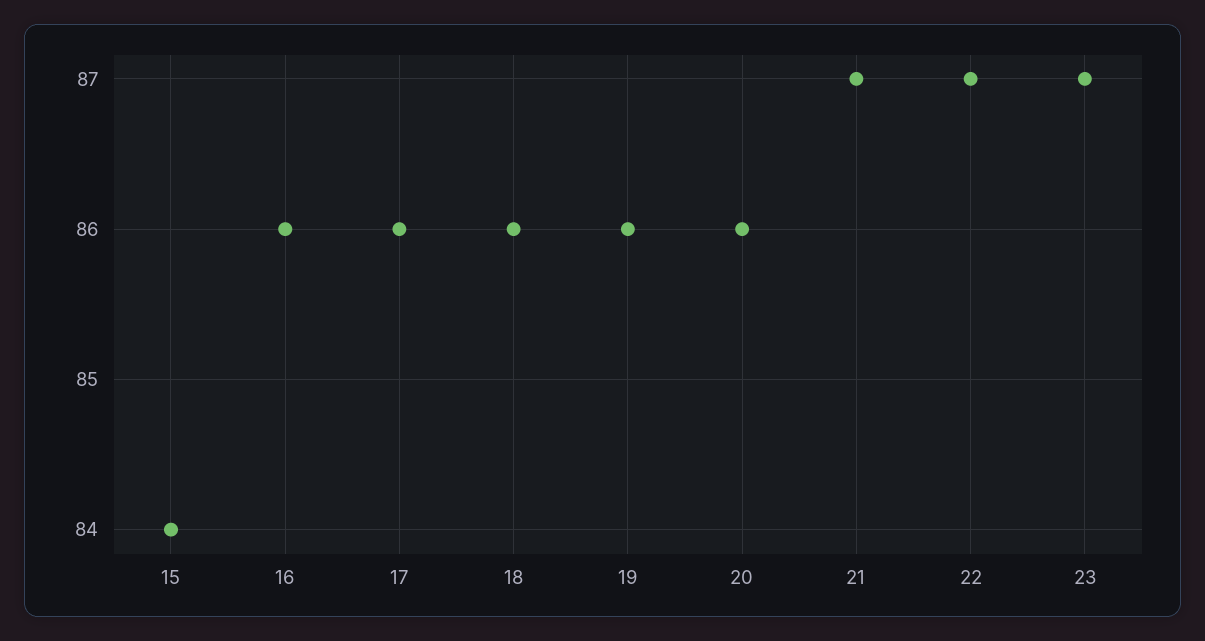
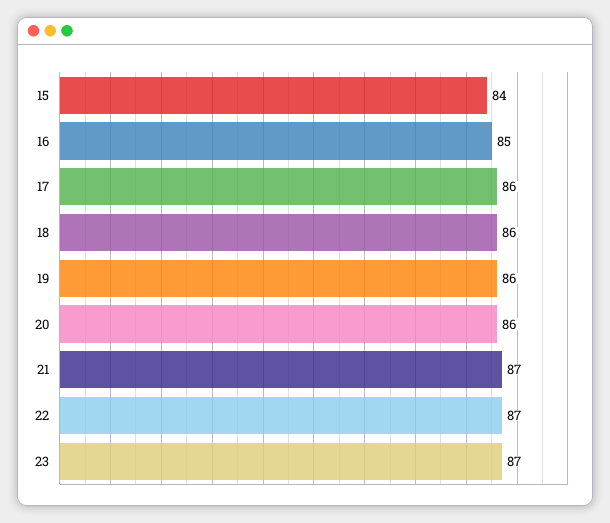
16: 86 -> 85

